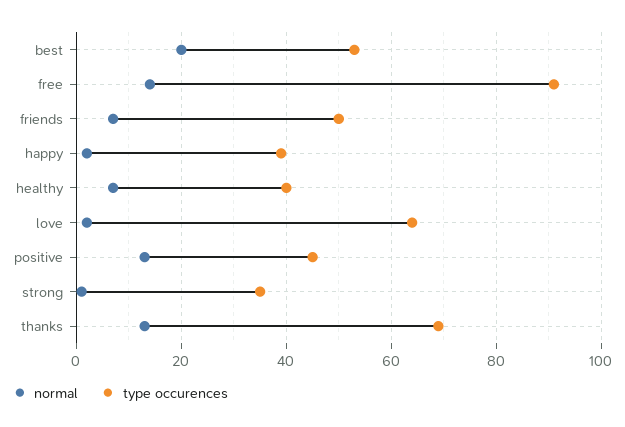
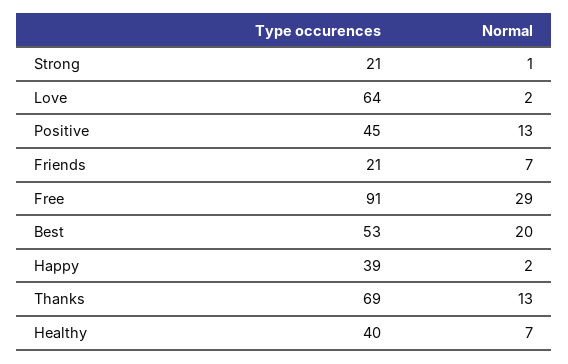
normal, free: 15 -> 29
type occurences, friends: 50 -> 21
type occurences, strong: 35 -> 21

